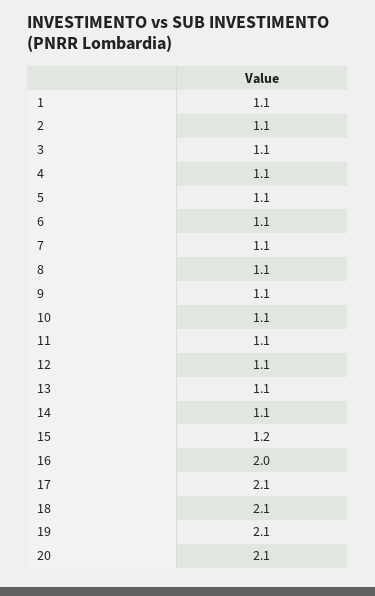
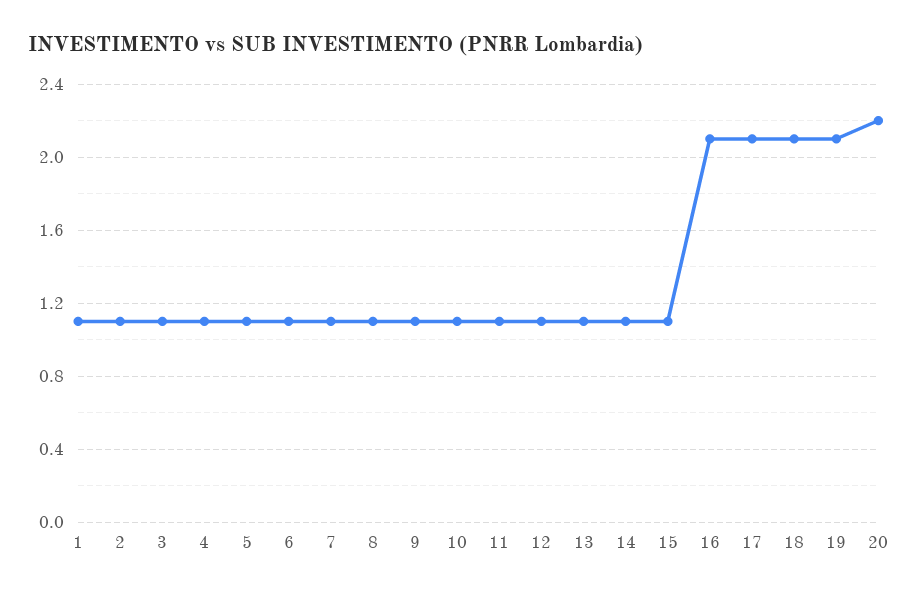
15: 1.2 -> 1.1
16: 2 -> 2.1
20: 2.1 -> 2.2

